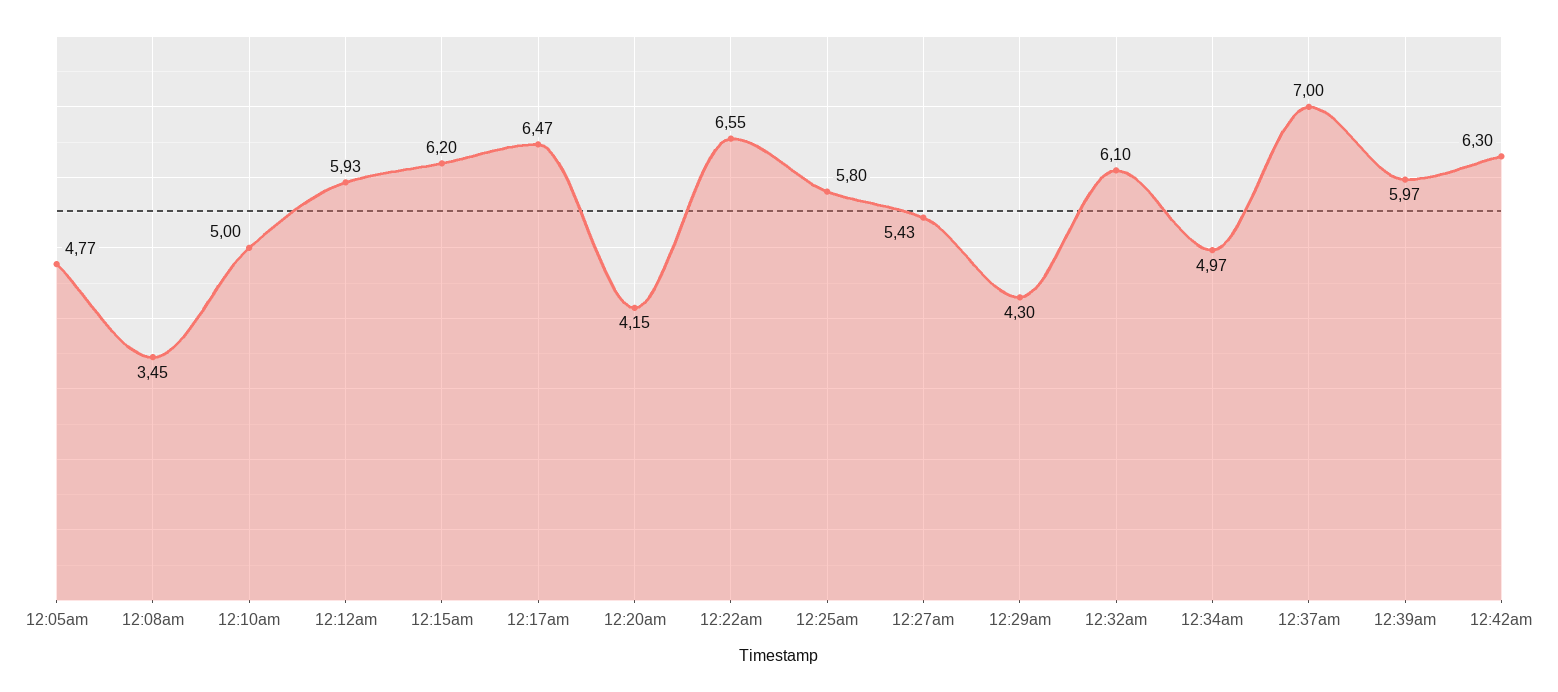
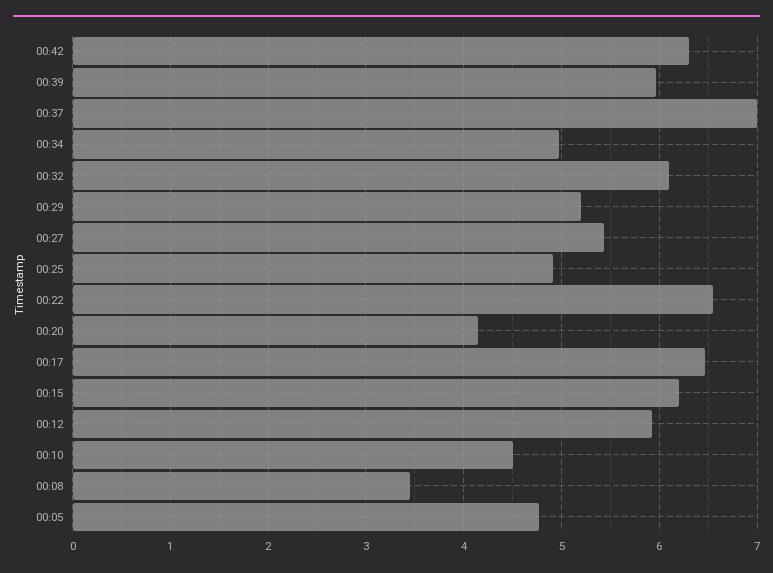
12:10am: 5 -> 4.5
12:25am: 5.8 -> 4.9
12:29am: 4.3 -> 5.2

